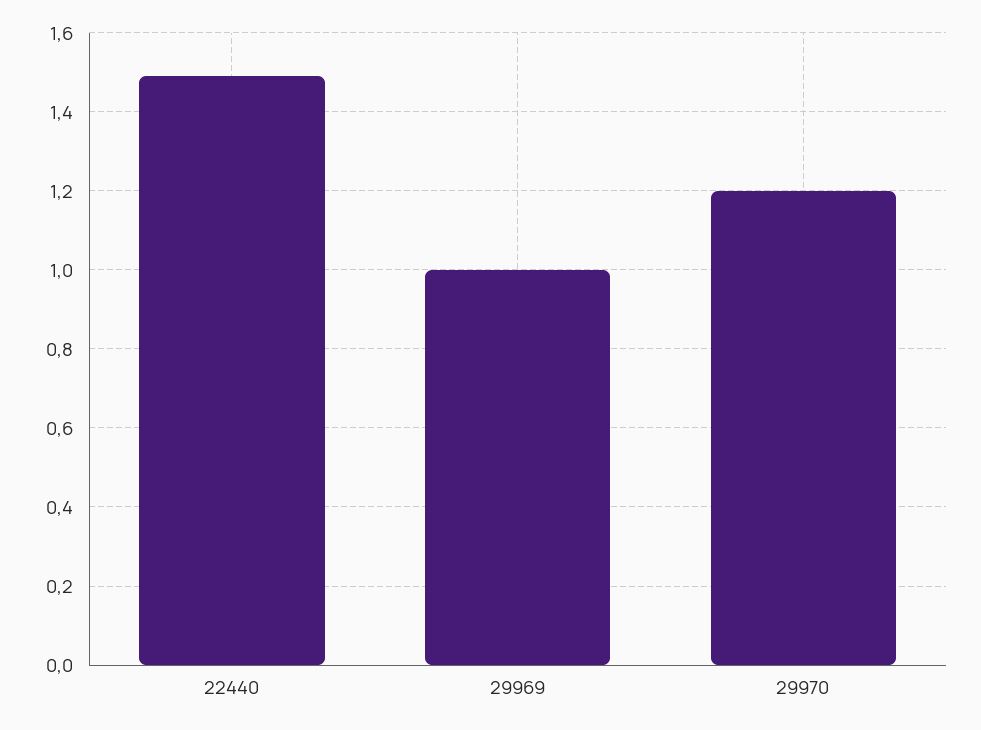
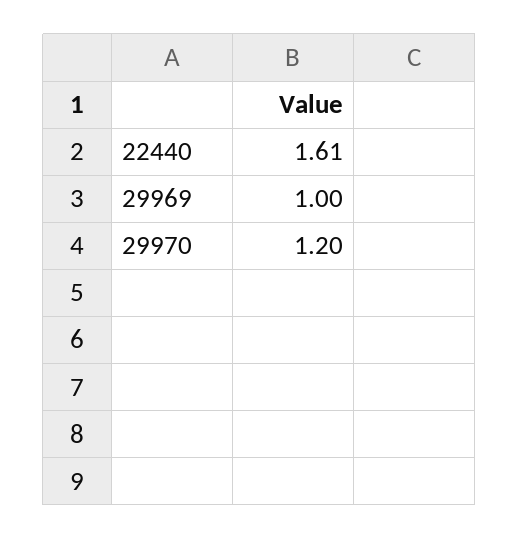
22440: 1.5 -> 1.61

